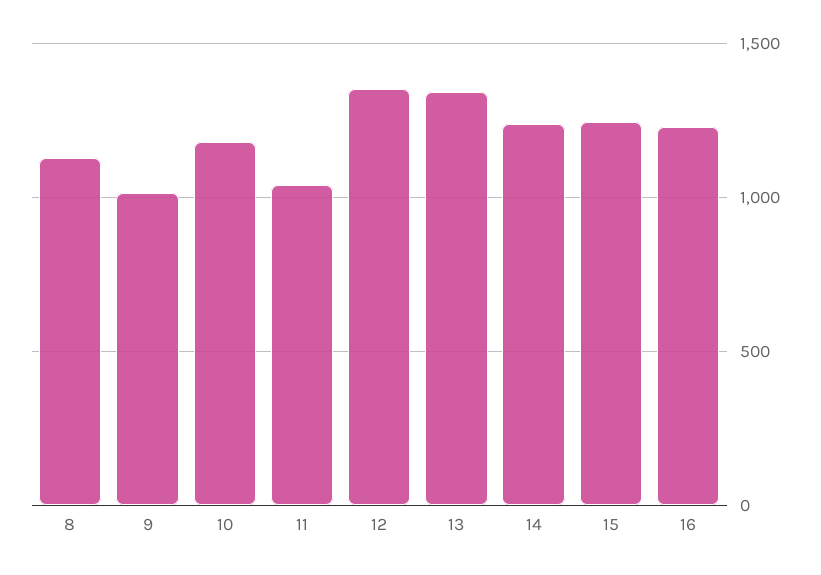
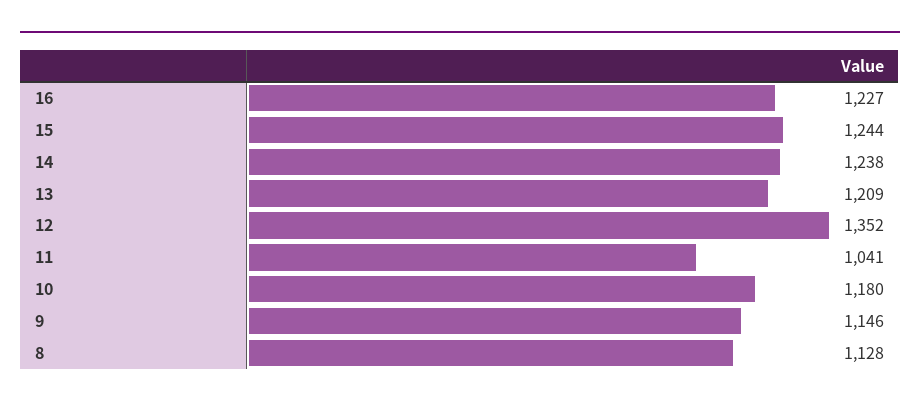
9: 1000 -> 1146
13: 1350 -> 1209

